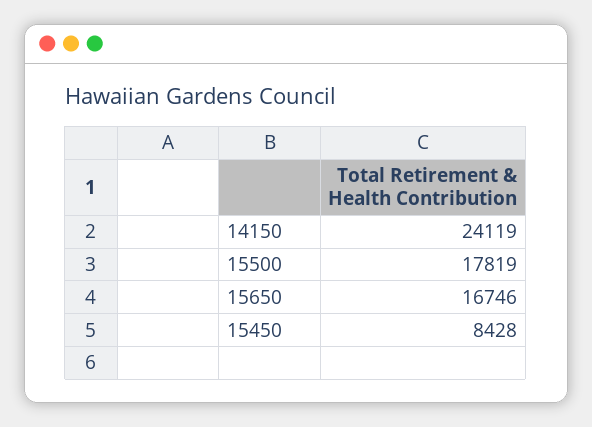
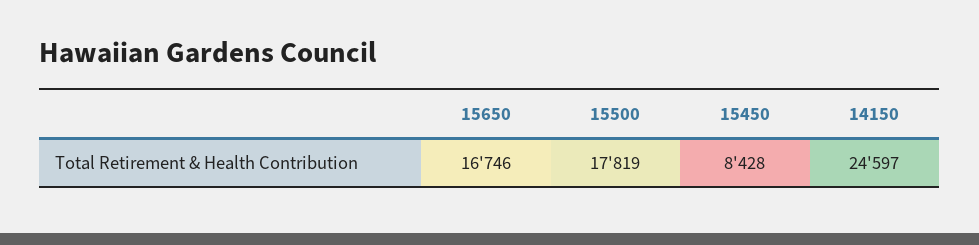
14150: 24119 -> 24597

